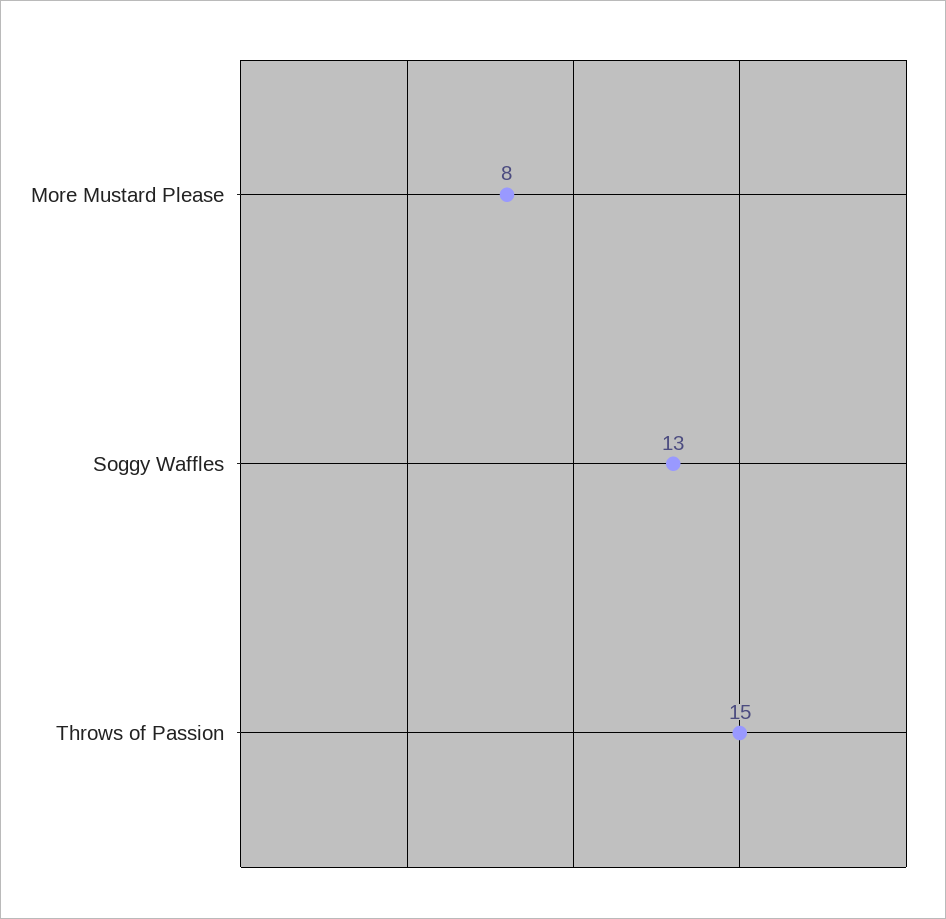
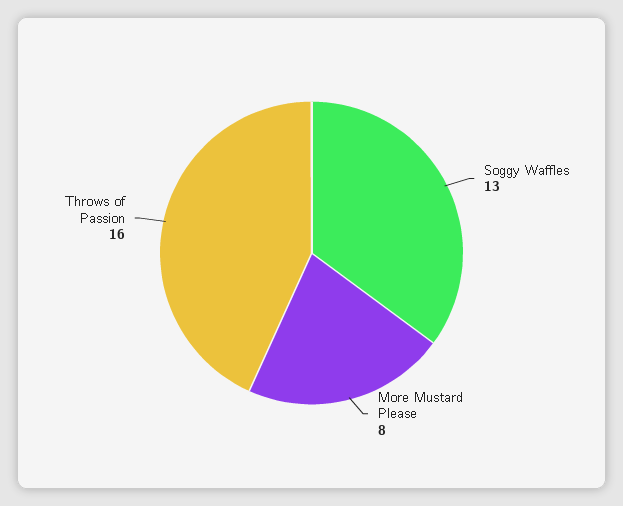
Throws of Passion: 15 -> 16

